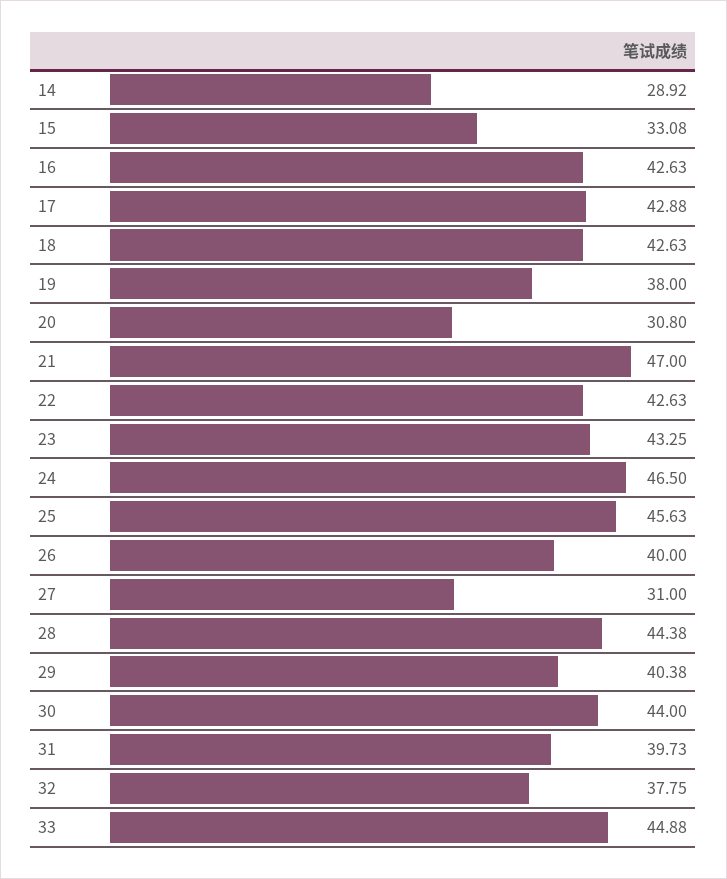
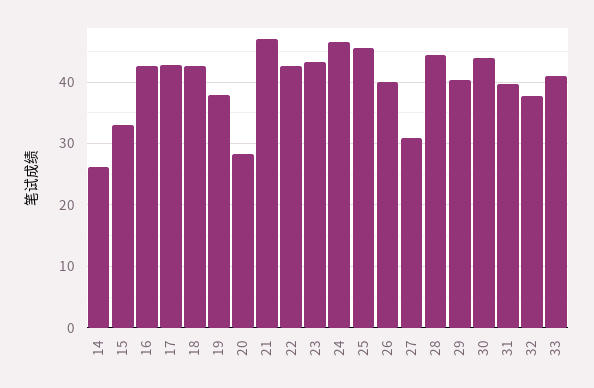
14: 28.92 -> 26
20: 30.8 -> 28
33: 44.88 -> 41

